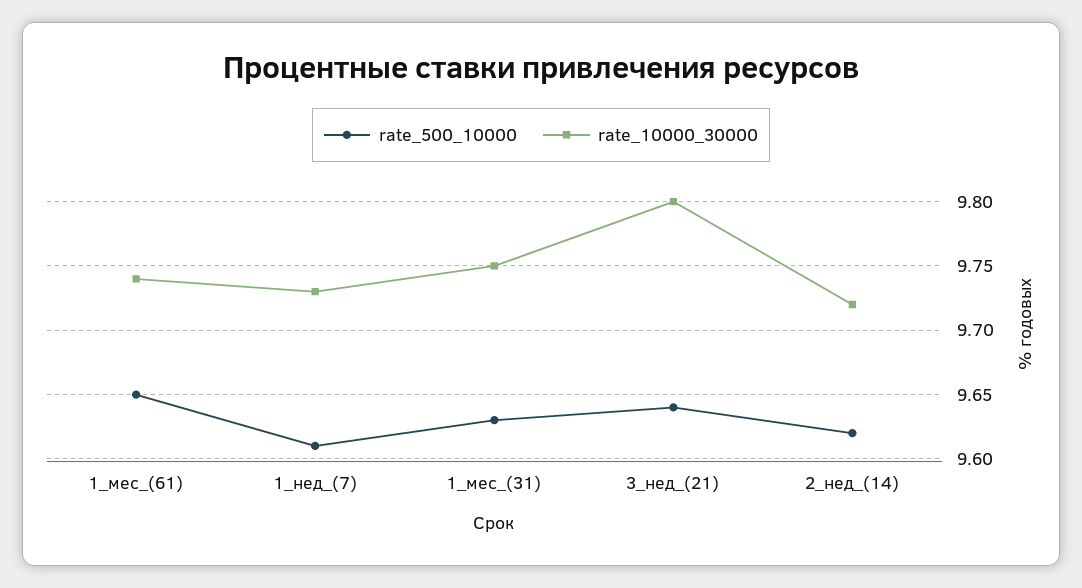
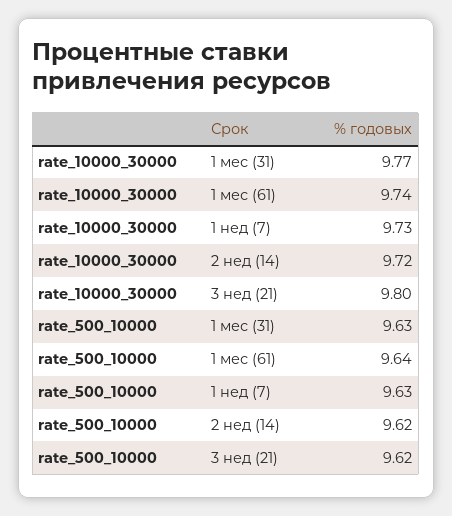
rate_500_10000, 1_мес_(61): 9.65 -> 9.64
rate_500_10000, 1_нед_(7): 9.61 -> 9.63
rate_10000_30000, 1_мес_(31): 9.75 -> 9.77
rate_500_10000, 3_нед_(21): 9.64 -> 9.62

